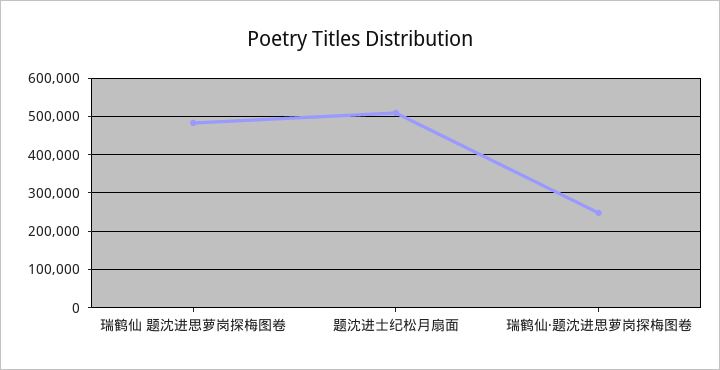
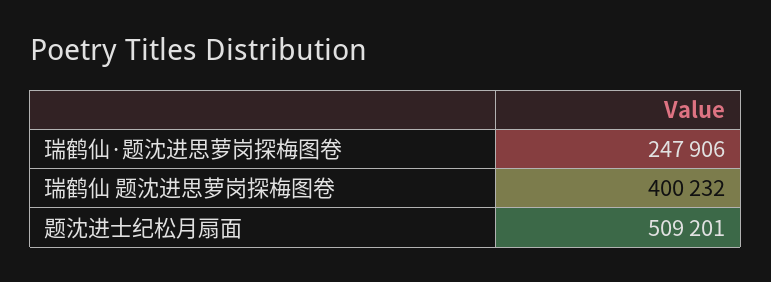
瑞鹤仙 题沈进思萝岗探梅图卷: 480000 -> 400232

